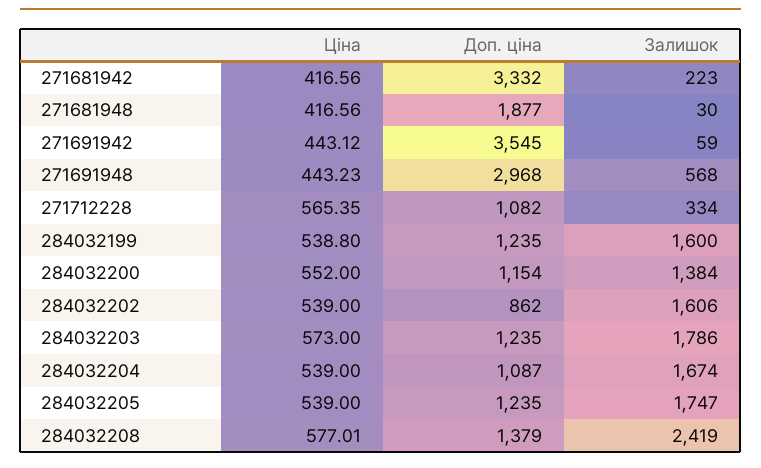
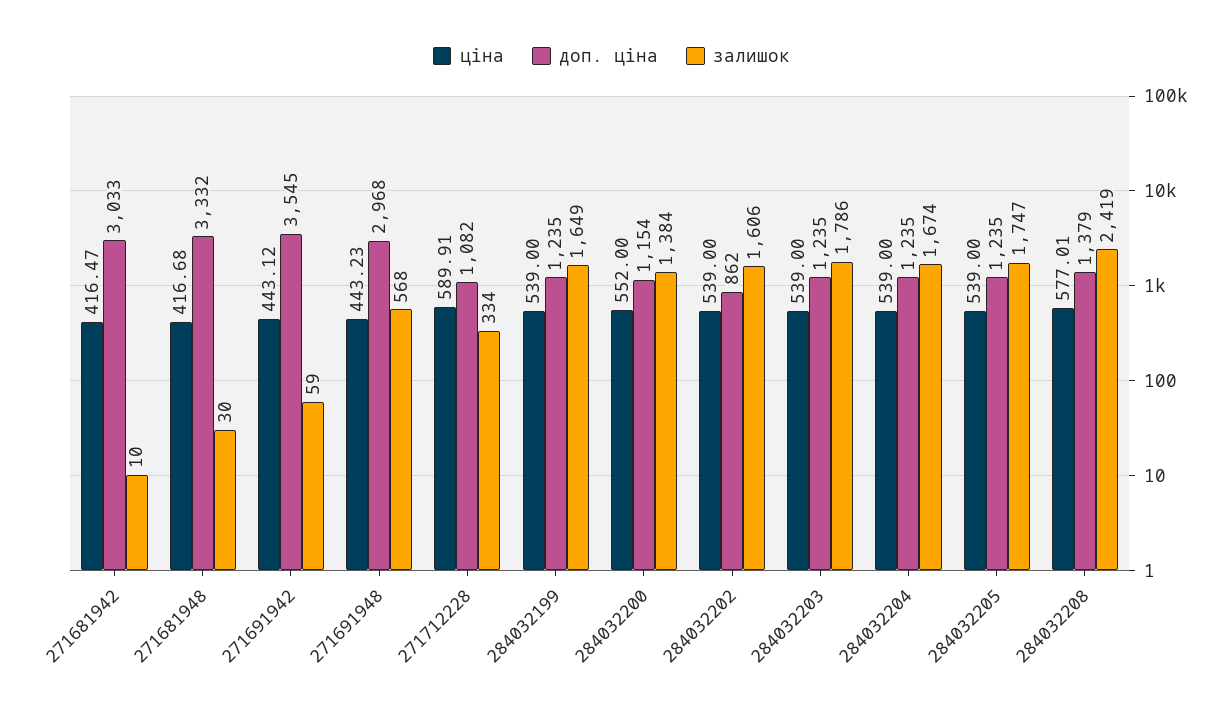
Ціна, 271681942: 416.56 -> 416.47
Доп. ціна, 271681942: 3332 -> 3033
Залишок, 271681942: 223 -> 10
Ціна, 271681948: 416.56 -> 416.68
Доп. ціна, 271681948: 1877 -> 3332
Ціна, 271712228: 565.35 -> 589.91
Ціна, 284032199: 538.8 -> 539
Залишок, 284032199: 1600 -> 1649
Ціна, 284032203: 573 -> 539
Доп. ціна, 284032204: 1087 -> 1235

